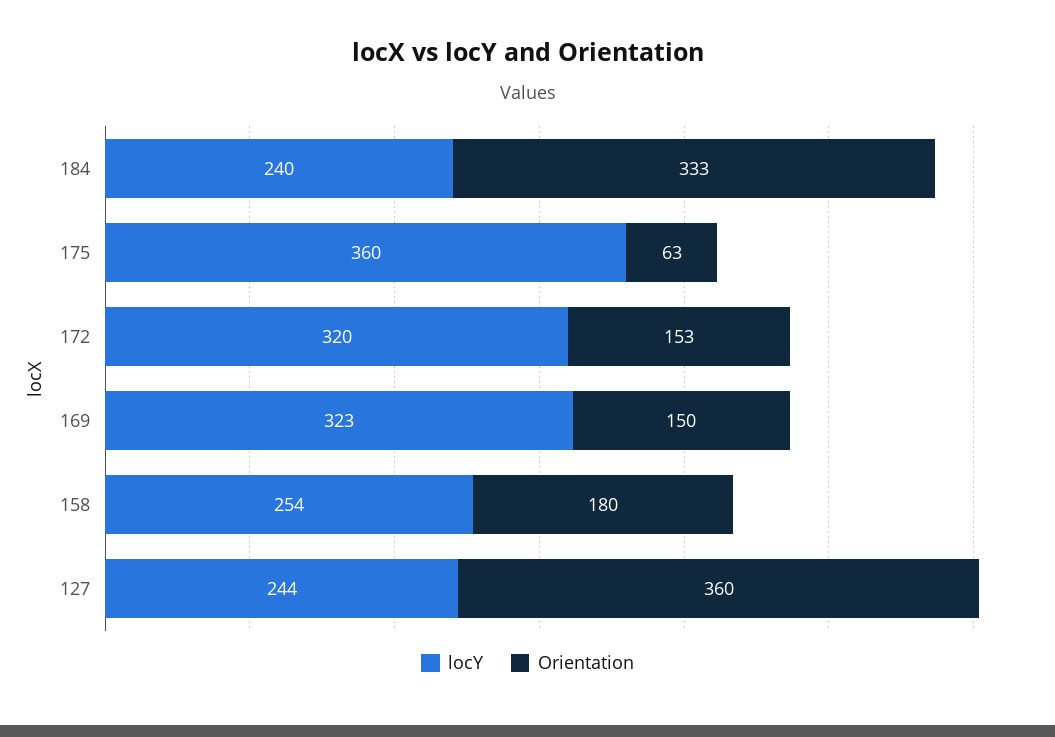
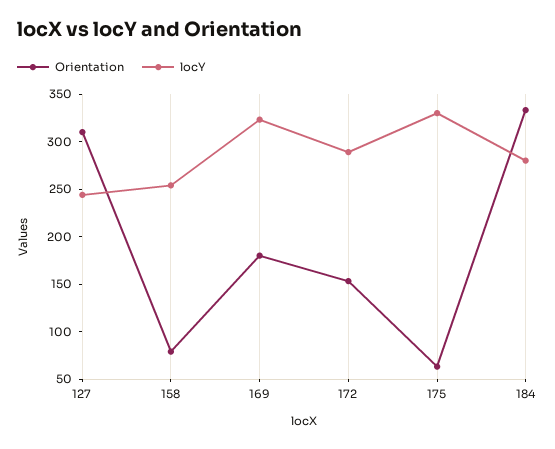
locY, 184: 240 -> 280
locY, 175: 360 -> 330
locY, 172: 320 -> 290
Orientation, 169: 150 -> 180
Orientation, 158: 180 -> 80
Orientation, 127: 360 -> 310

